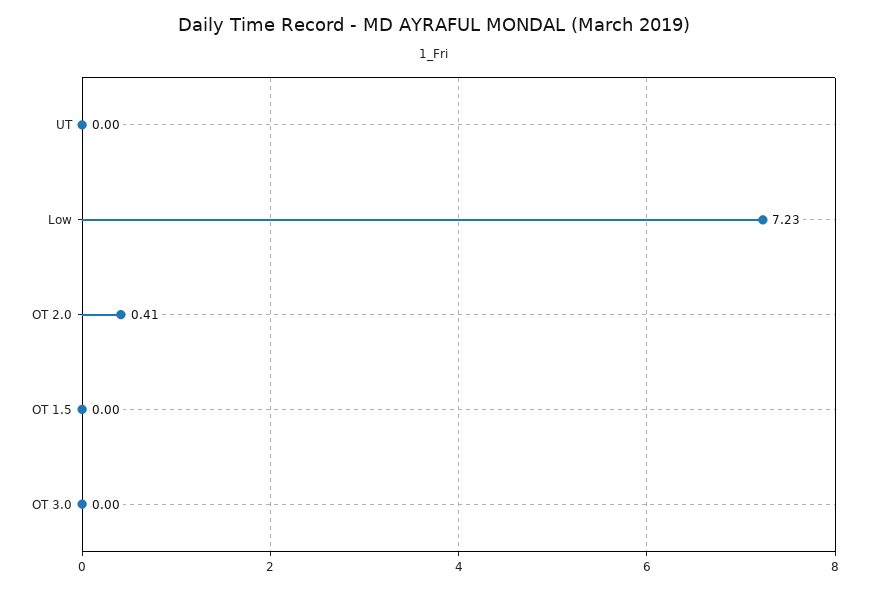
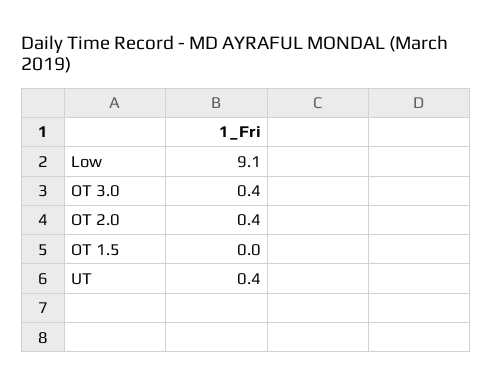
UT: 0 -> 0.4
Low: 7.23 -> 9.1
OT 3.0: 0 -> 0.4

